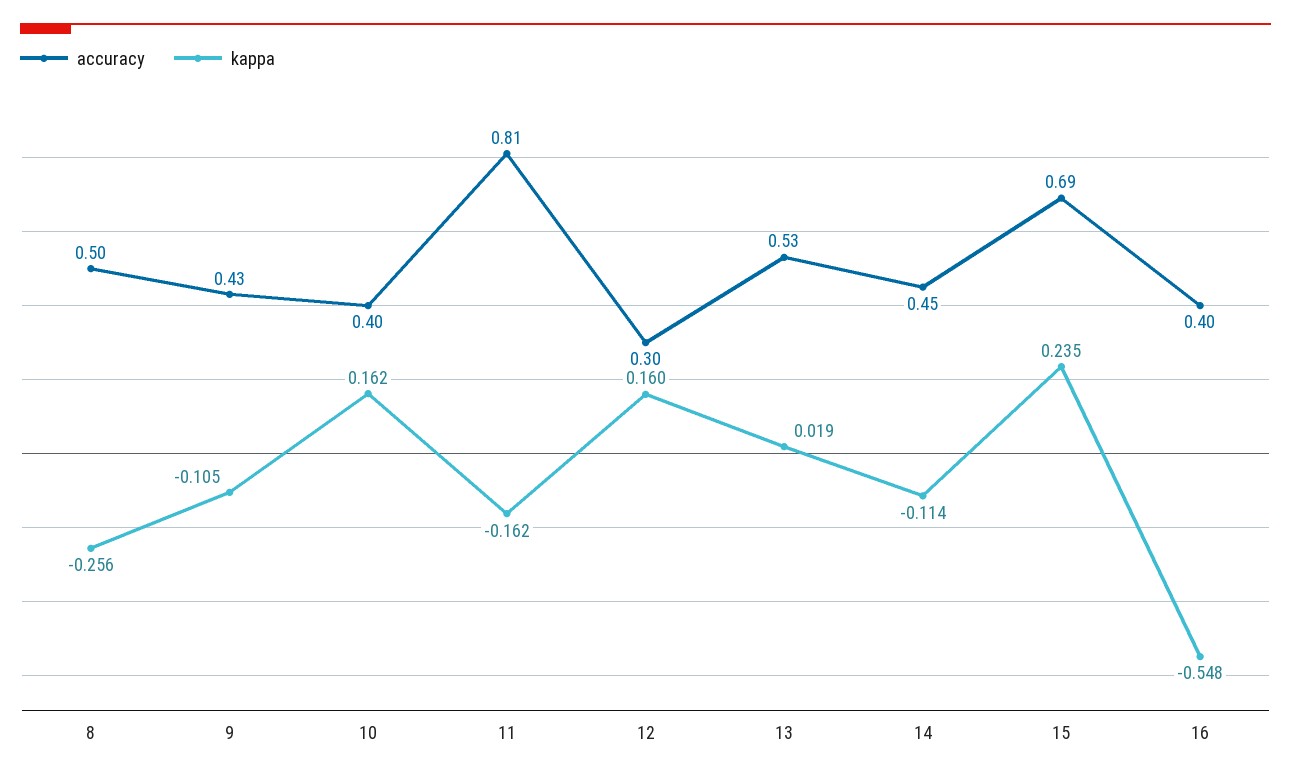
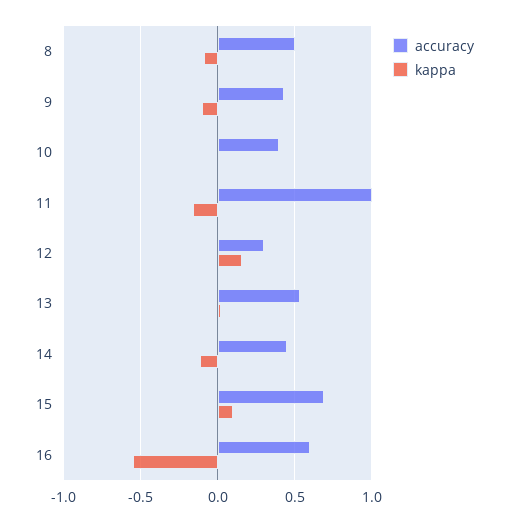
kappa, 8: -0.256 -> -0.1
kappa, 10: 0.162 -> 0
accuracy, 11: 0.81 -> 1
kappa, 15: 0.235 -> 0.1
accuracy, 16: 0.4 -> 0.6

